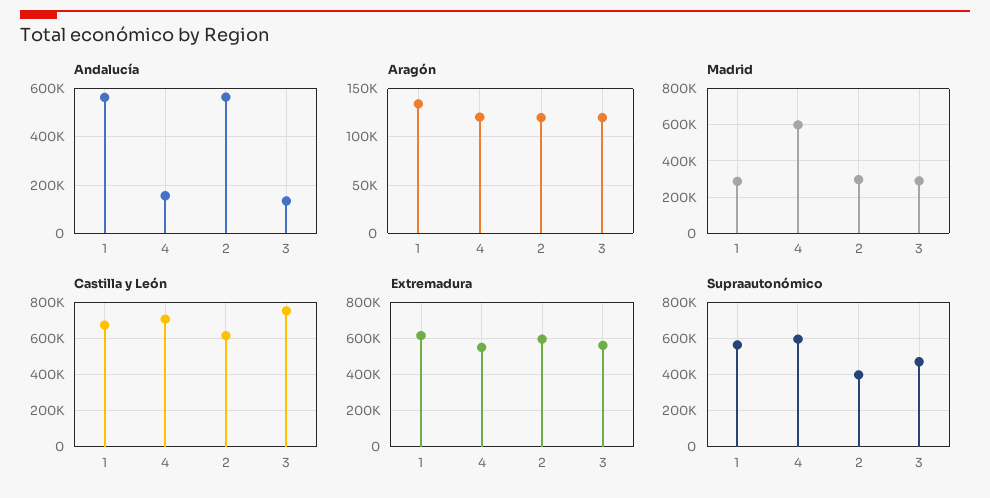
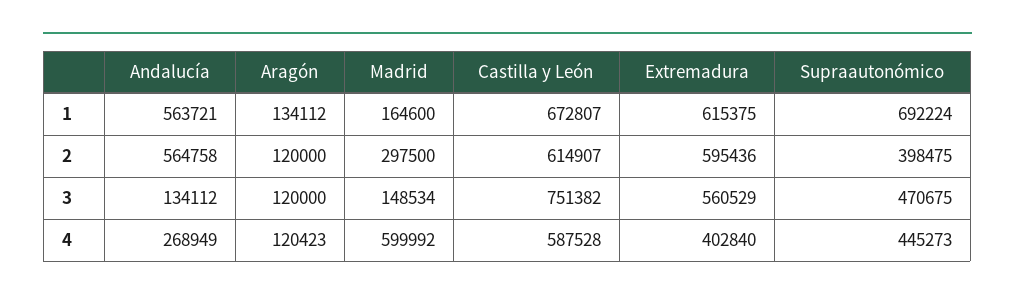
Andalucía, 4: 150000 -> 268949
Madrid, 1: 300000 -> 164600
Madrid, 3: 300000 -> 148534
Castilla y León, 4: 700000 -> 587528
Extremadura, 4: 550000 -> 402840
Supraautonómico, 1: 550000 -> 692224
Supraautonómico, 4: 600000 -> 445273

